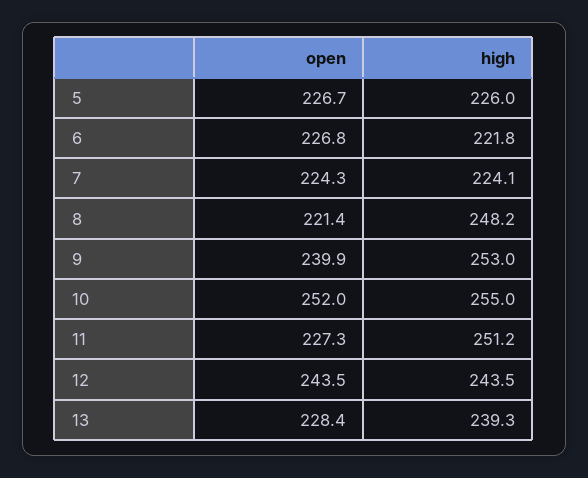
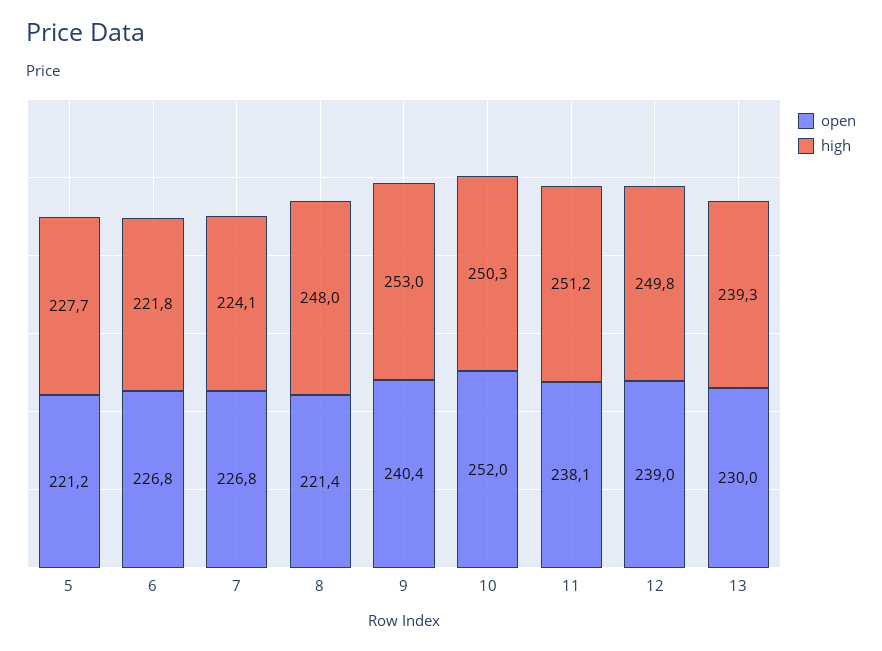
open, 5: 226.7 -> 221.2
high, 5: 226 -> 227.7
open, 7: 224.3 -> 226.8
high, 8: 248.2 -> 248
open, 9: 239.9 -> 240.4
high, 10: 255 -> 250.3
open, 11: 227.3 -> 238.1
open, 12: 243.5 -> 239
high, 12: 243.5 -> 249.8
open, 13: 228.4 -> 230

